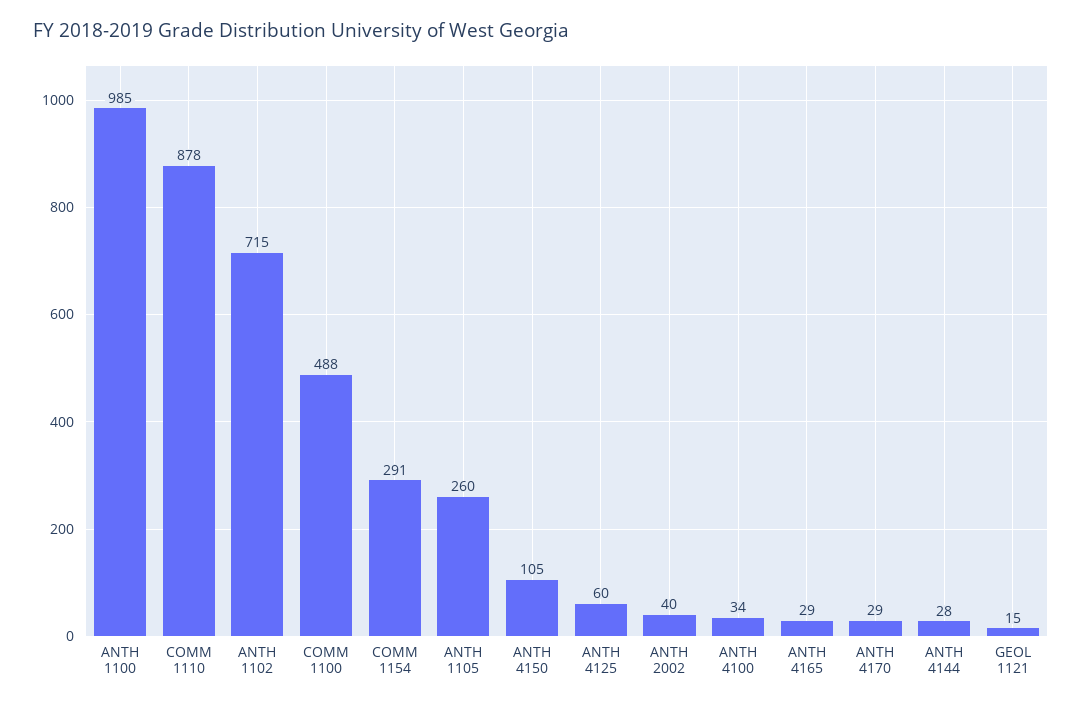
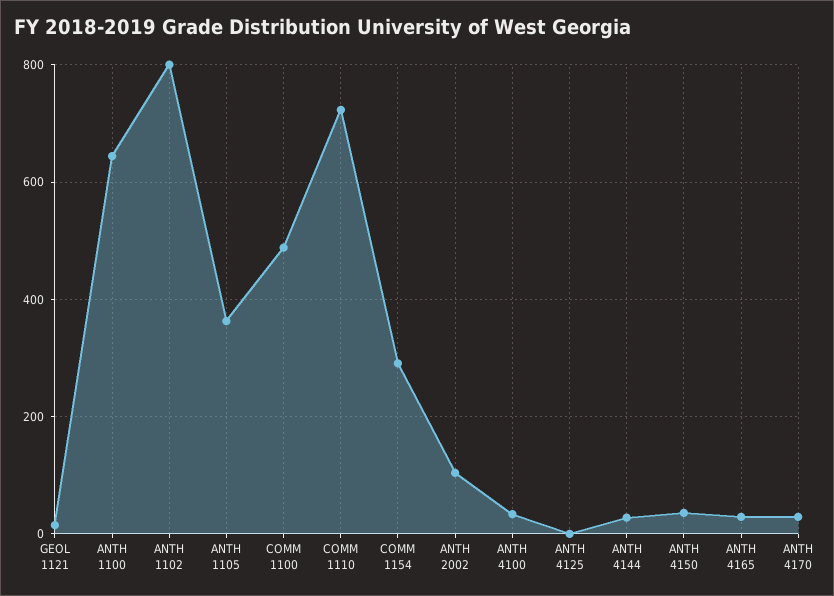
ANTH 1100: 985 -> 640
COMM 1110: 878 -> 720
ANTH 1102: 715 -> 800
ANTH 1105: 260 -> 360
ANTH 4150: 105 -> 40
ANTH 4125: 60 -> 0
ANTH 2002: 40 -> 100

